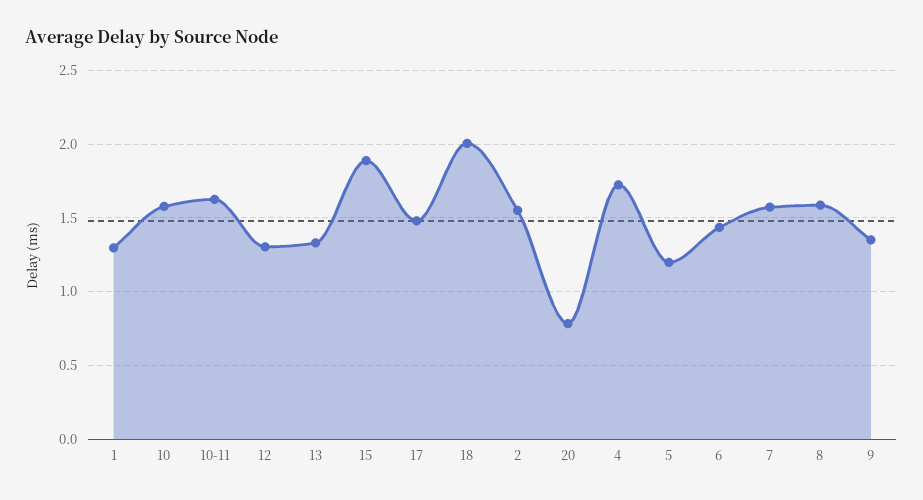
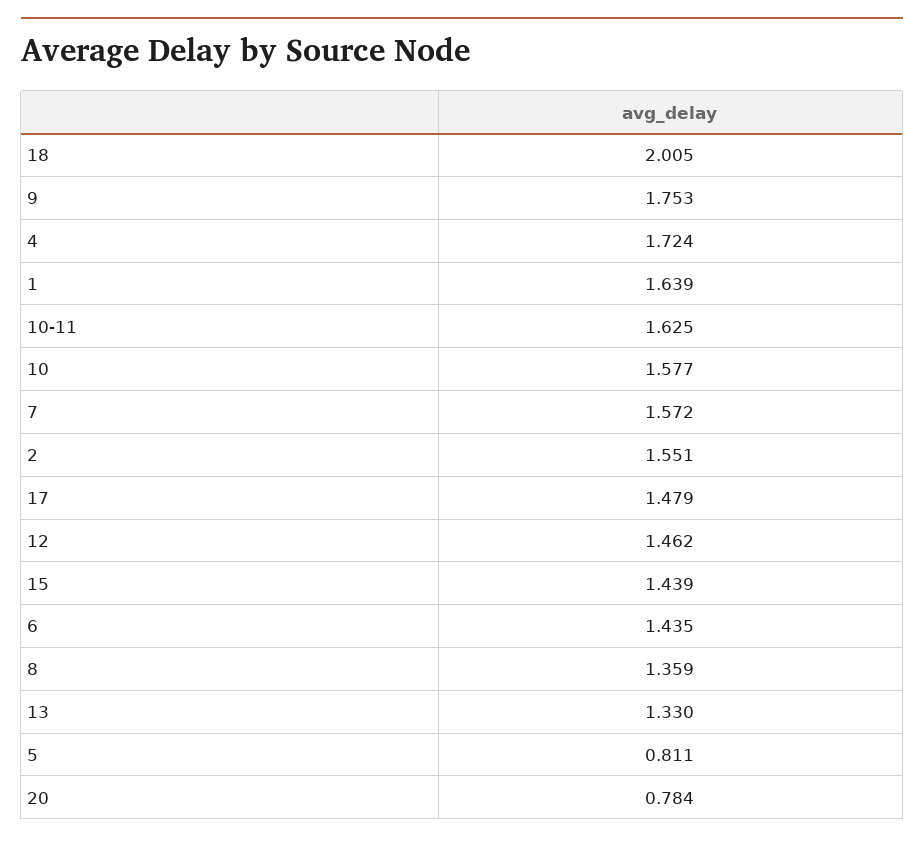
1: 1.3 -> 1.639
12: 1.3 -> 1.462
15: 1.9 -> 1.439
5: 1.2 -> 0.811
8: 1.6 -> 1.359
9: 1.35 -> 1.753

